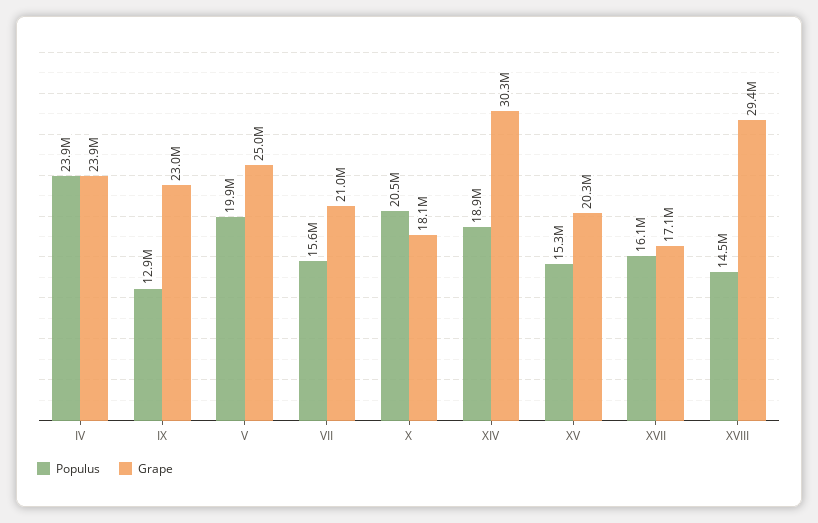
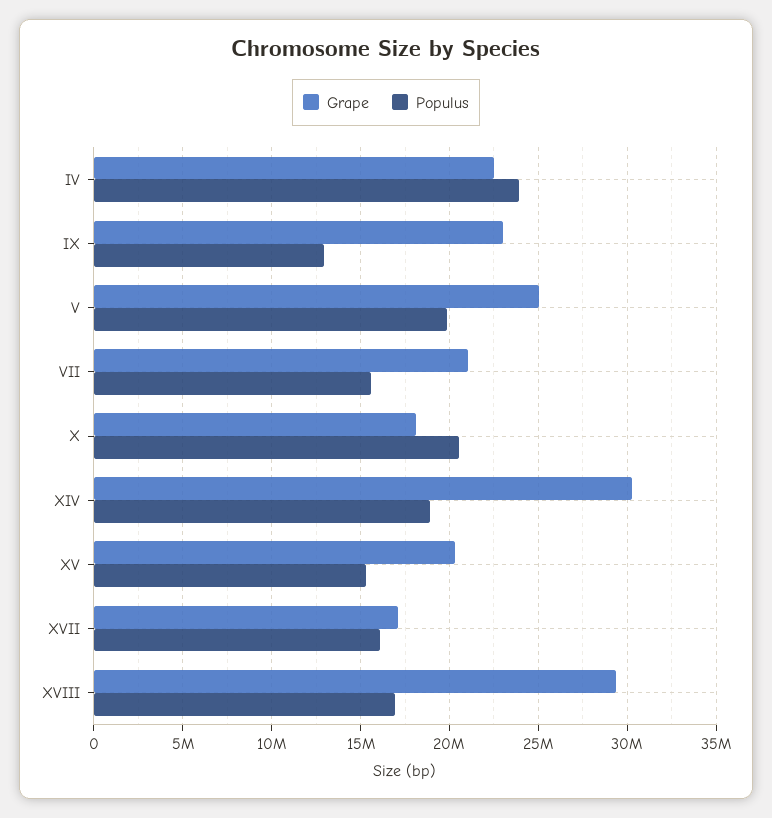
Grape, IV: 23900000 -> 22500000
Populus, XVIII: 14500000 -> 17000000

